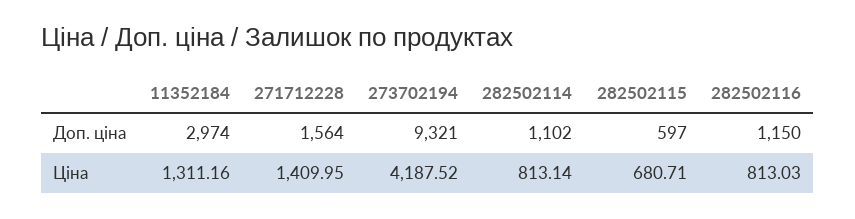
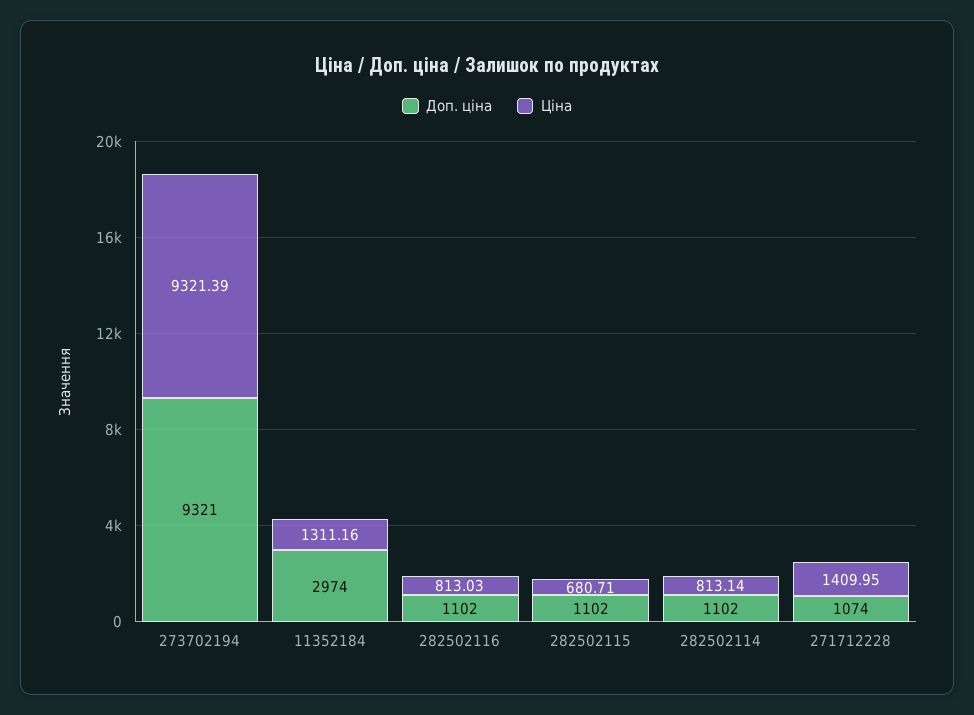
Доп. ціна, 271712228: 1564 -> 1074
Доп. ціна, 282502115: 597 -> 1102
Доп. ціна, 282502116: 1150 -> 1102
Ціна, 273702194: 4187.52 -> 9321.39

